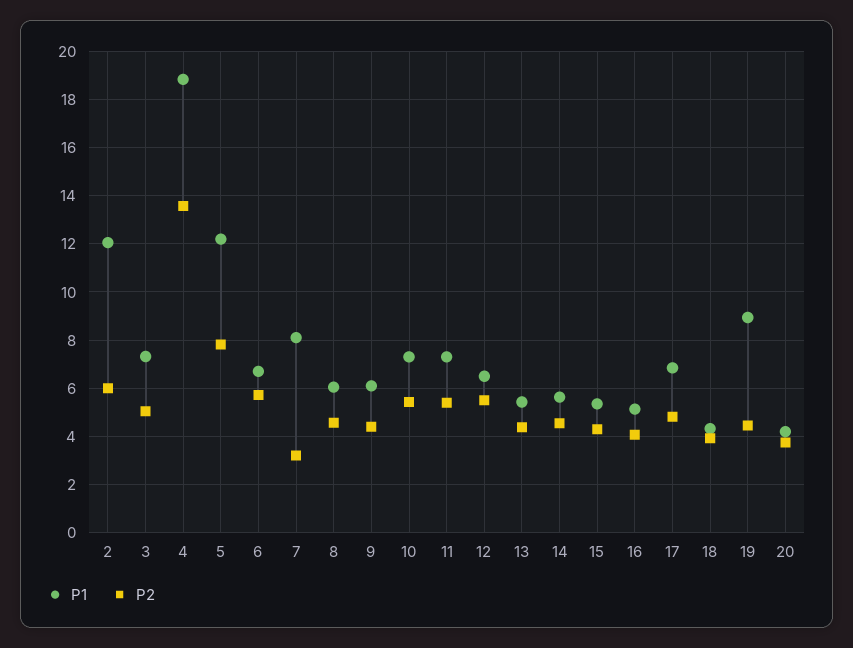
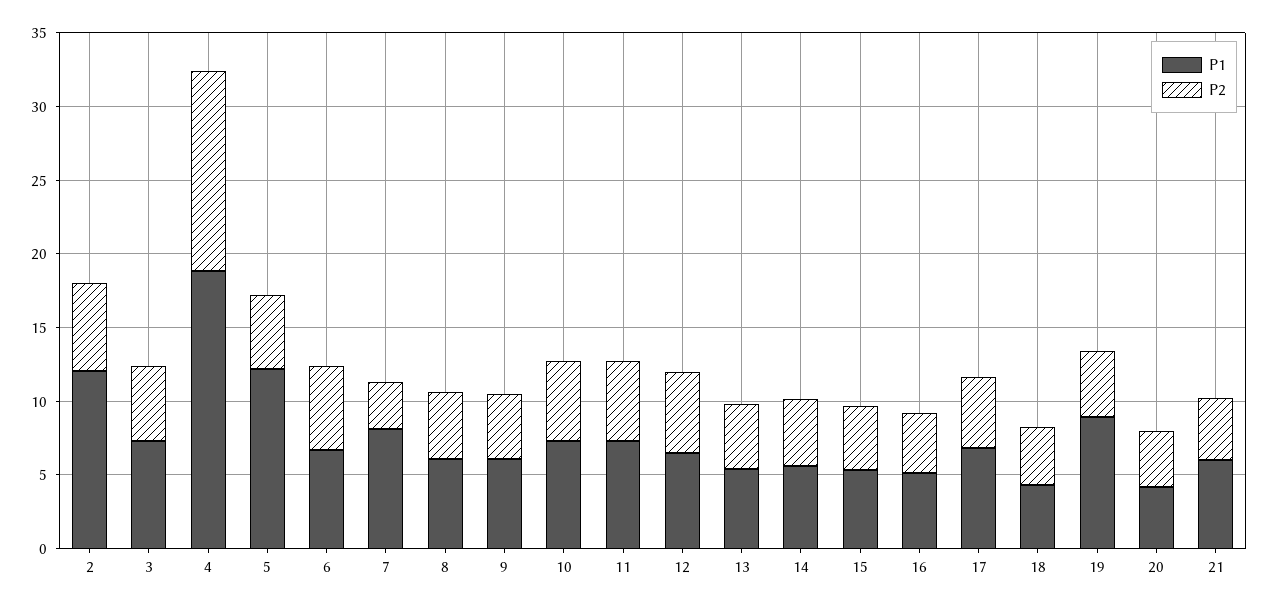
P2, 5: 7.75 -> 5
P1, 21: none -> 6
P2, 21: none -> 4

